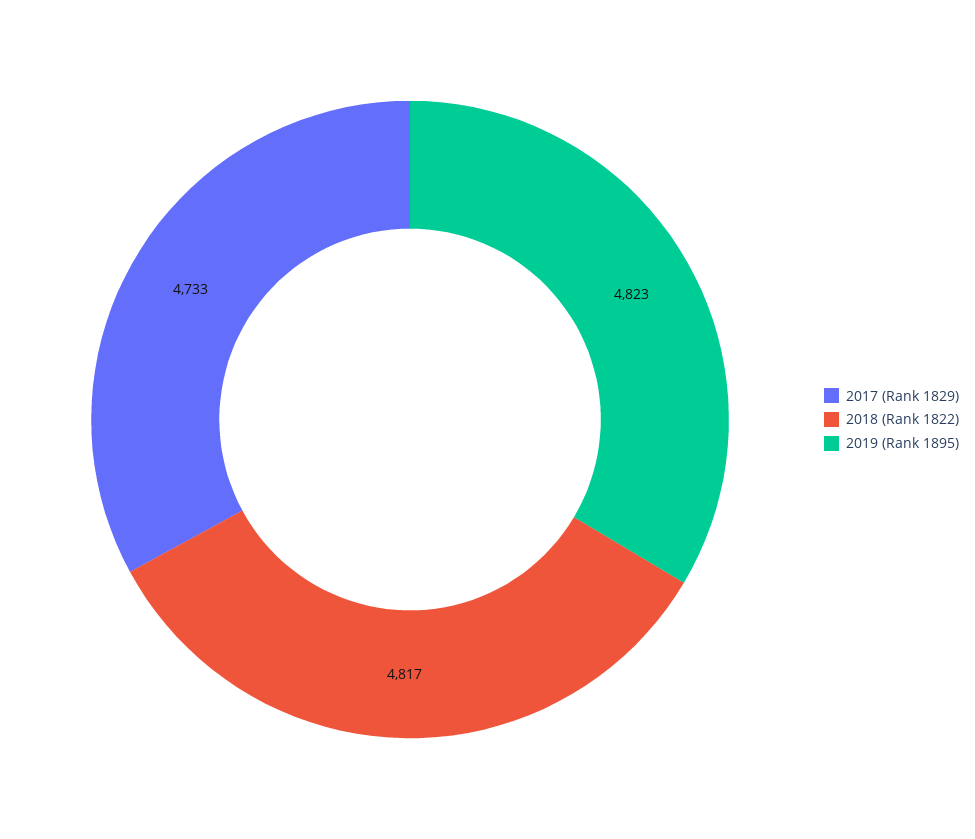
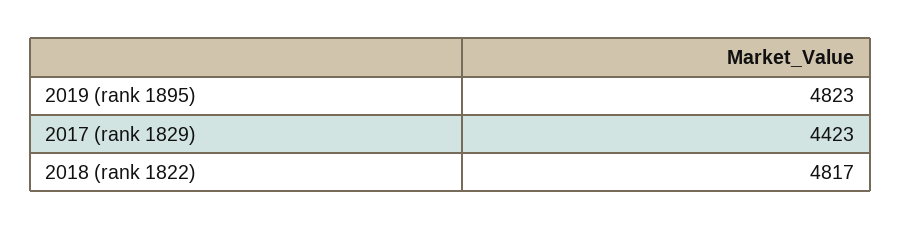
2017 (Rank 1829): 4733 -> 4423

